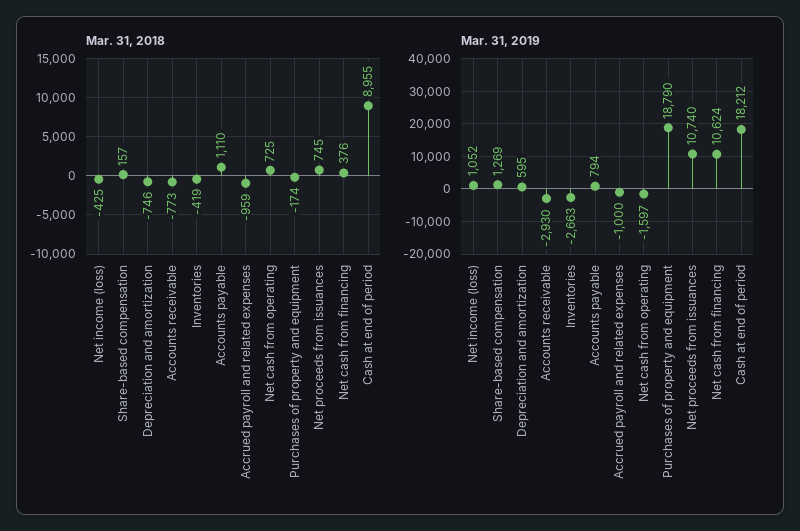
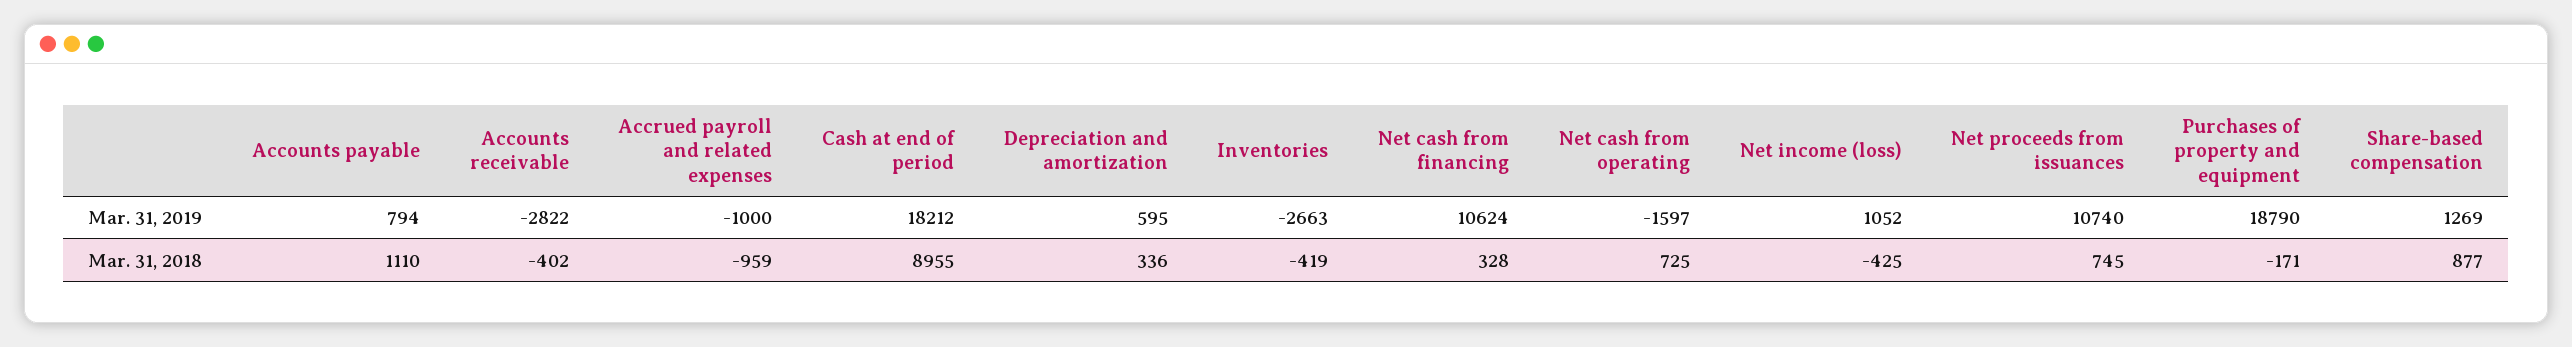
Mar. 31, 2018, Share-based compensation: 157 -> 877
Mar. 31, 2018, Depreciation and amortization: -746 -> 336
Mar. 31, 2018, Accounts receivable: -773 -> -402
Mar. 31, 2018, Purchases of property and equipment: -174 -> -171
Mar. 31, 2018, Net cash from financing: 376 -> 328
Mar. 31, 2019, Accounts receivable: -2930 -> -2822

